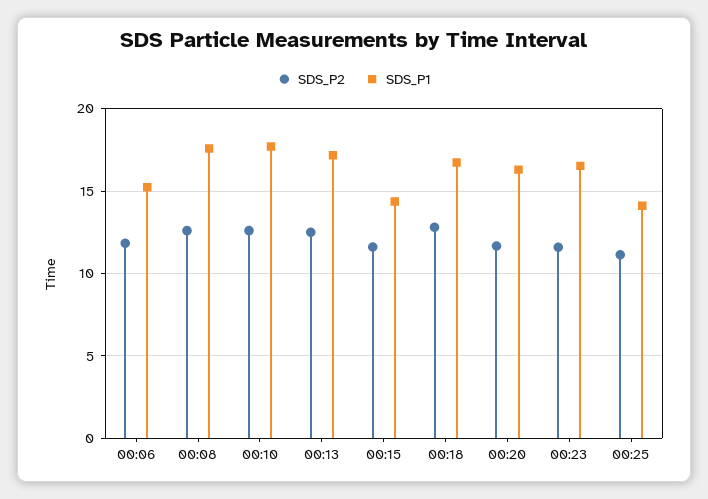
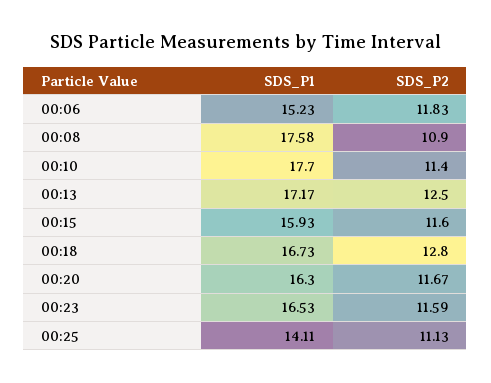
SDS_P2, 00:08: 12.5 -> 10.9
SDS_P2, 00:10: 12.5 -> 11.4
SDS_P1, 00:15: 14.5 -> 15.93

